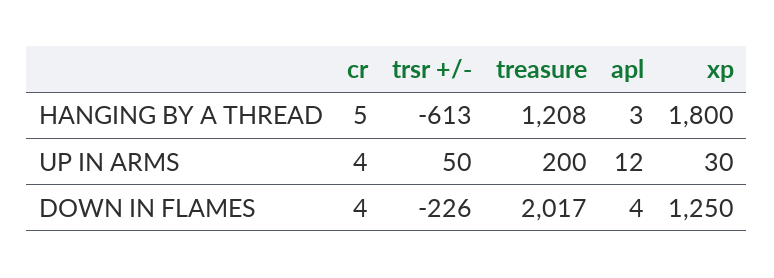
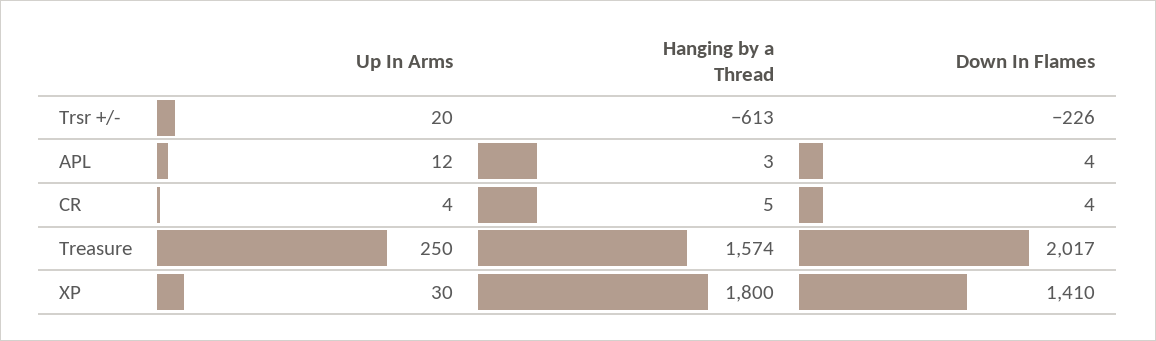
treasure, HANGING BY A THREAD: 1208 -> 1574
trsr +/-, UP IN ARMS: 50 -> 20
treasure, UP IN ARMS: 200 -> 250
xp, DOWN IN FLAMES: 1250 -> 1410

